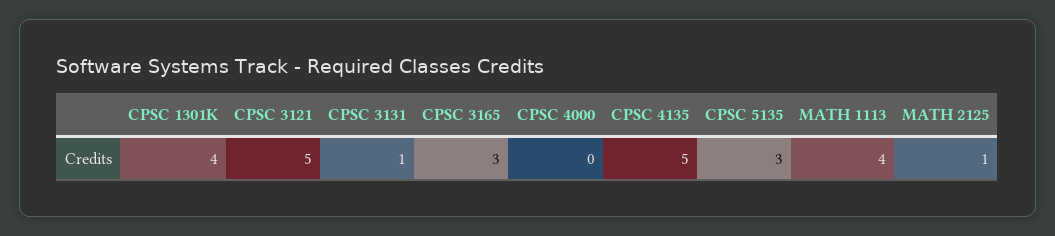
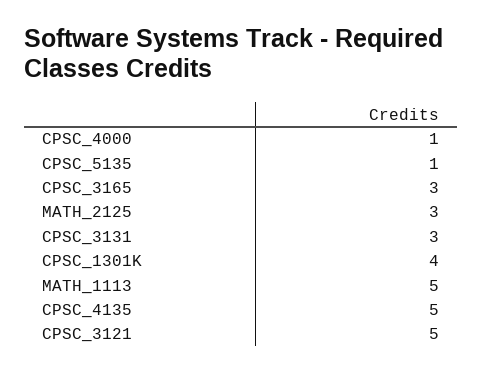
CPSC 3131: 1 -> 3
CPSC 4000: 0 -> 1
CPSC 5135: 3 -> 1
MATH 1113: 4 -> 5
MATH 2125: 1 -> 3

